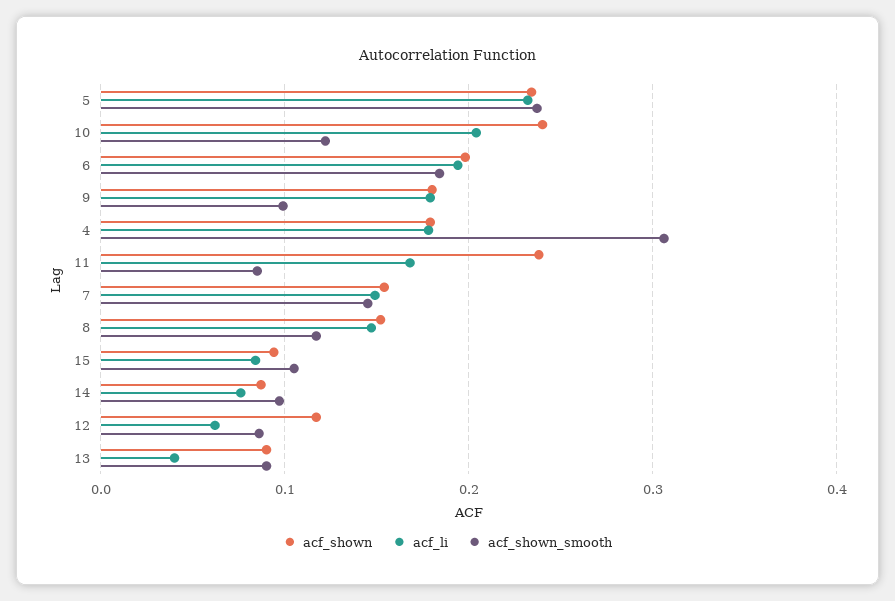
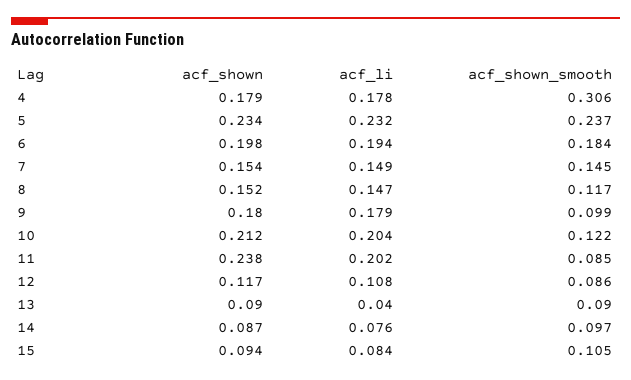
acf_shown, 10: 0.24 -> 0.212
acf_li, 11: 0.17 -> 0.202
acf_li, 12: 0.06 -> 0.108

